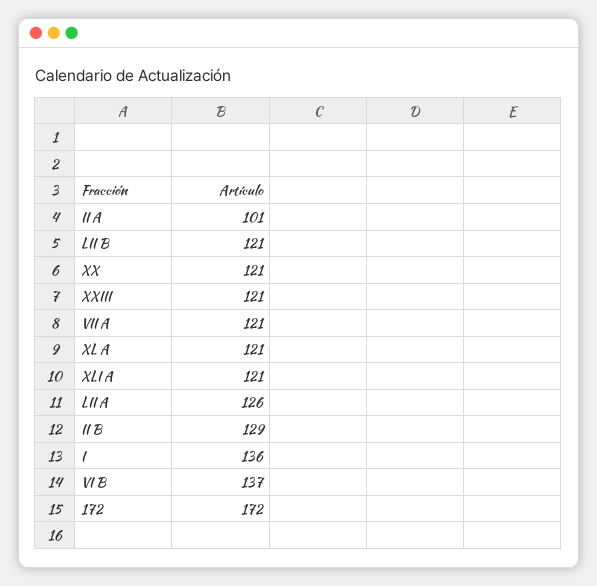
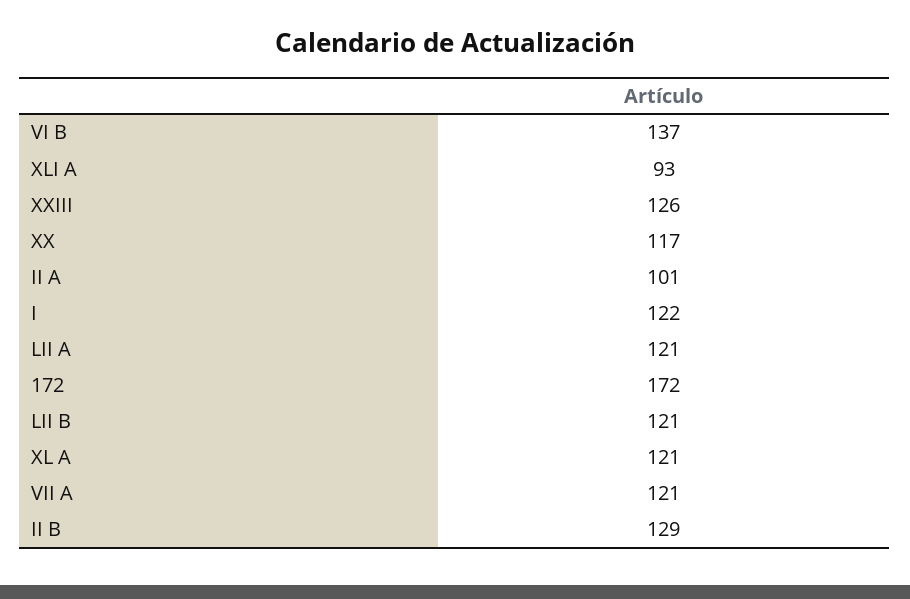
XX: 121 -> 117
XXIII: 121 -> 126
XLI A: 121 -> 93
LII A: 126 -> 121
I: 136 -> 122

